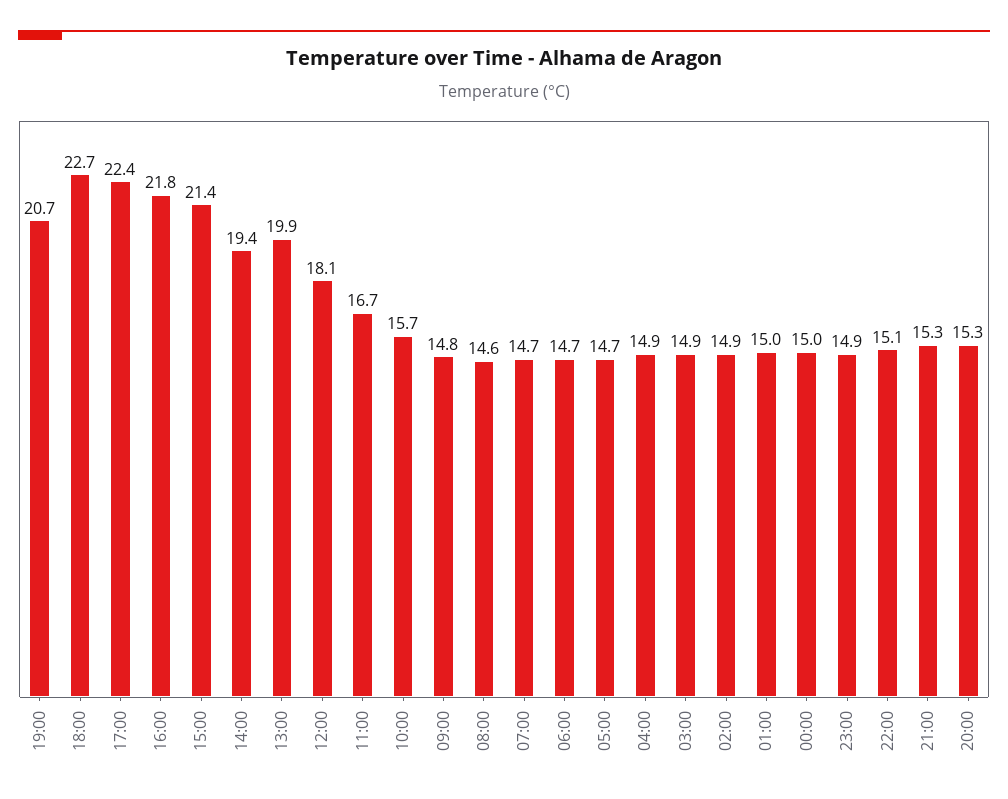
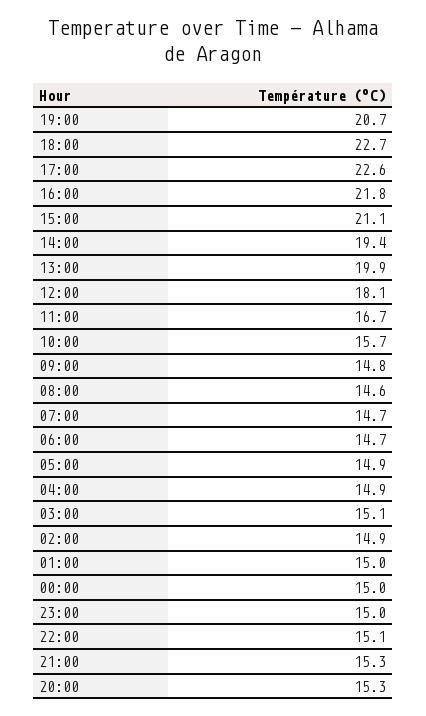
17:00: 22.4 -> 22.6
15:00: 21.4 -> 21.1
05:00: 14.7 -> 14.9
03:00: 14.9 -> 15.1
23:00: 14.9 -> 15

